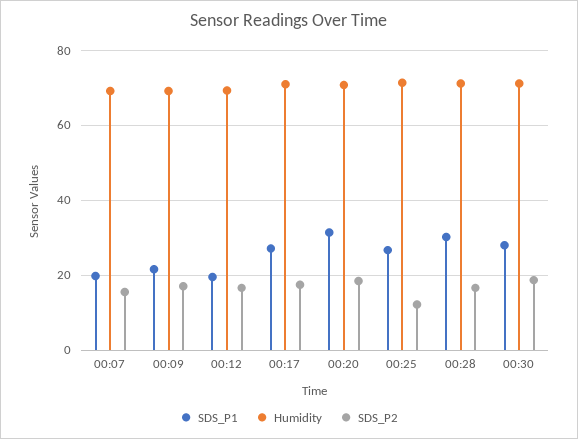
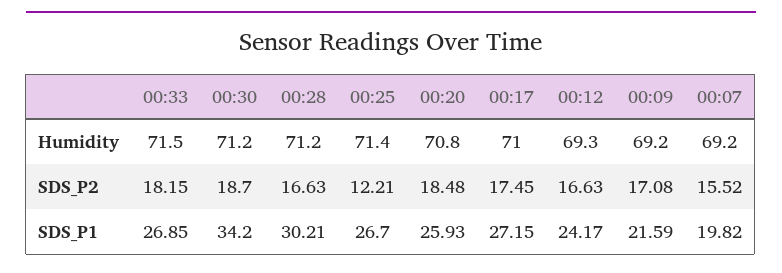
SDS_P1, 00:12: 20 -> 24.17
SDS_P1, 00:20: 32 -> 25.93
SDS_P1, 00:30: 28 -> 34.2
Humidity, 00:33: none -> 71.5
SDS_P2, 00:33: none -> 18.15
SDS_P1, 00:33: none -> 26.85

